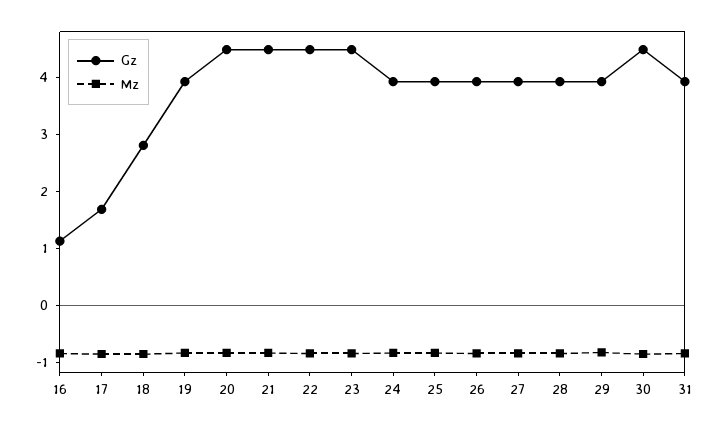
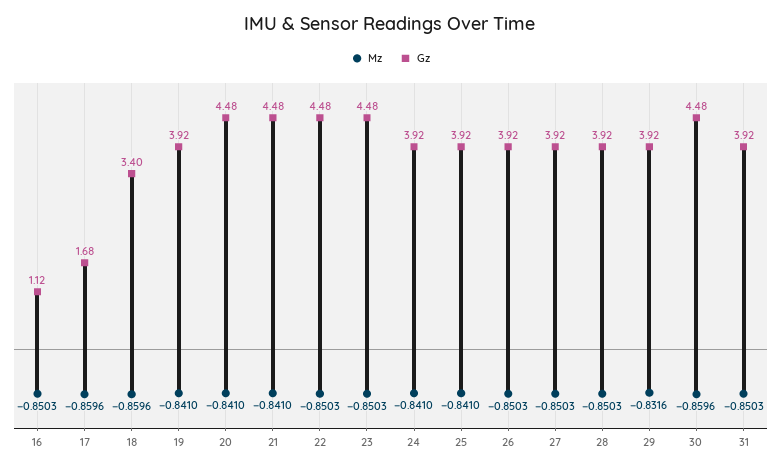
Gz, 18: 2.8 -> 3.4

